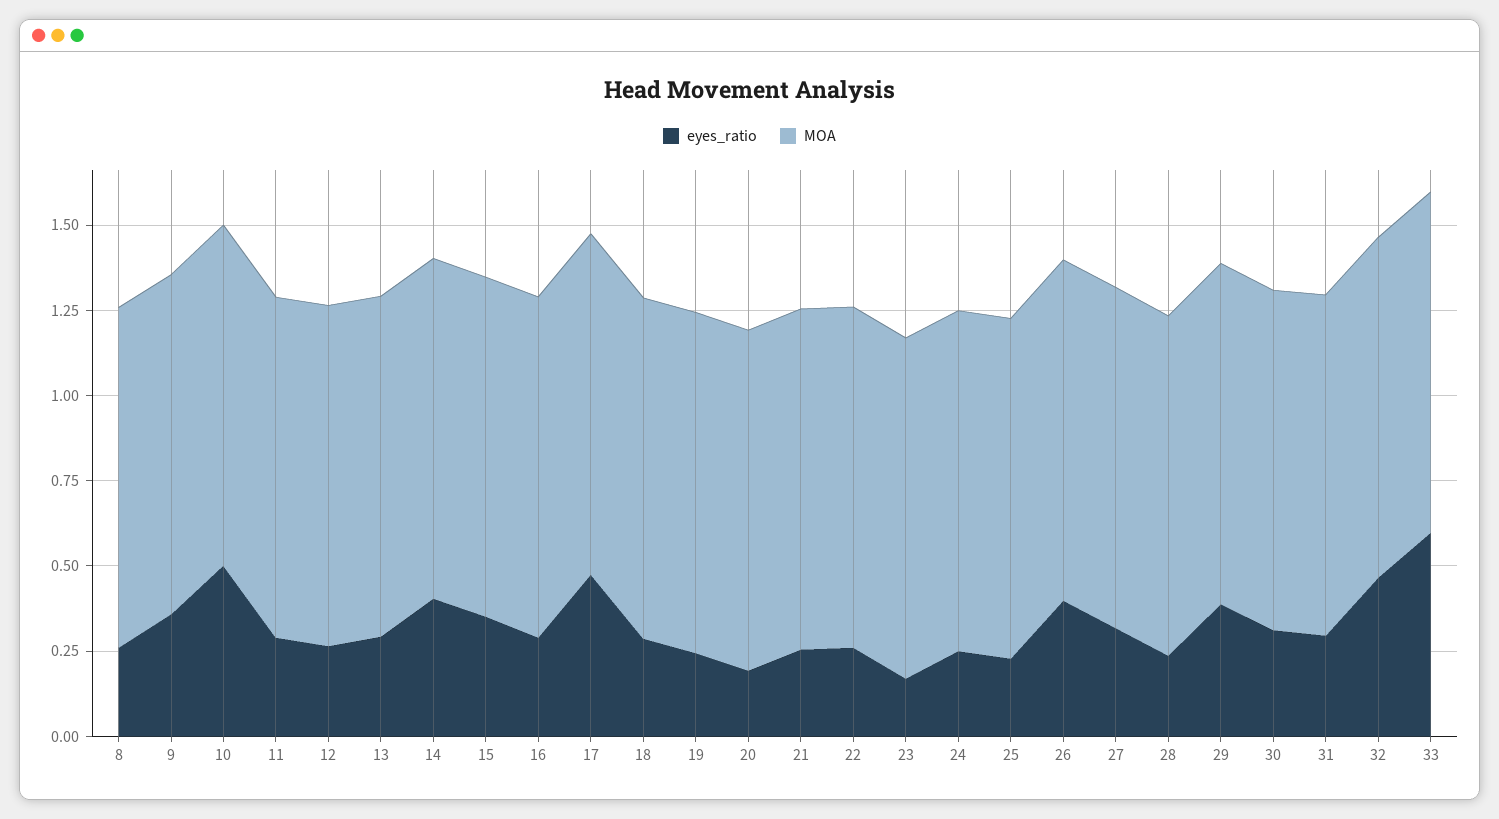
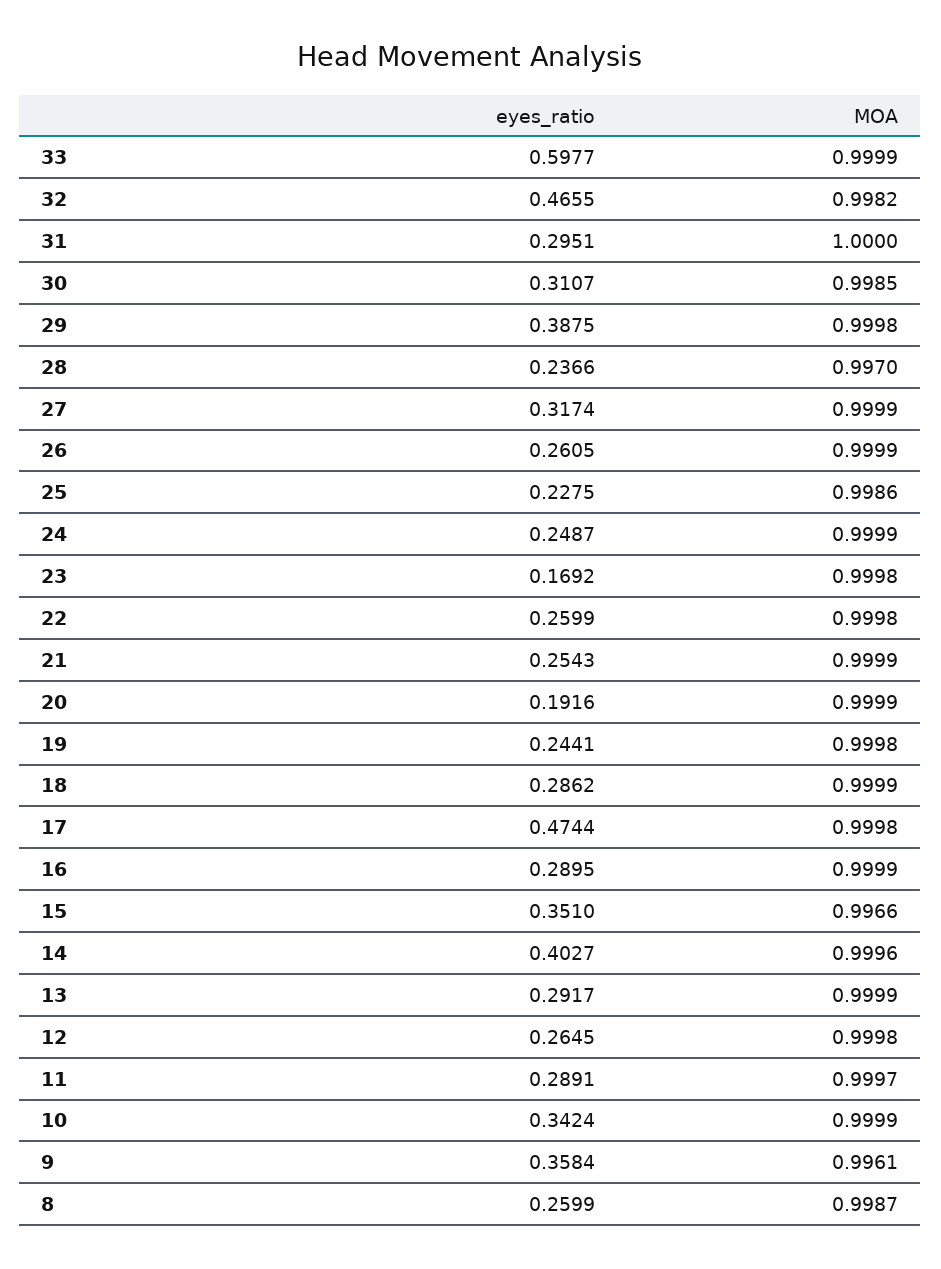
eyes_ratio, 10: 0.5 -> 0.3424
eyes_ratio, 26: 0.4 -> 0.2605

